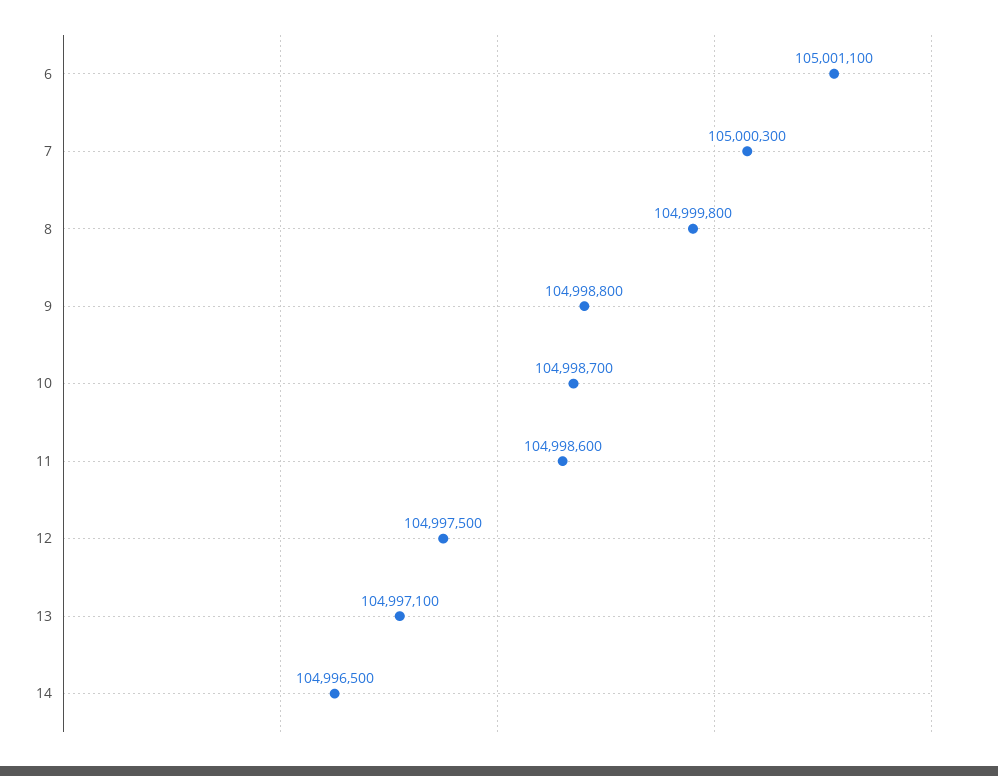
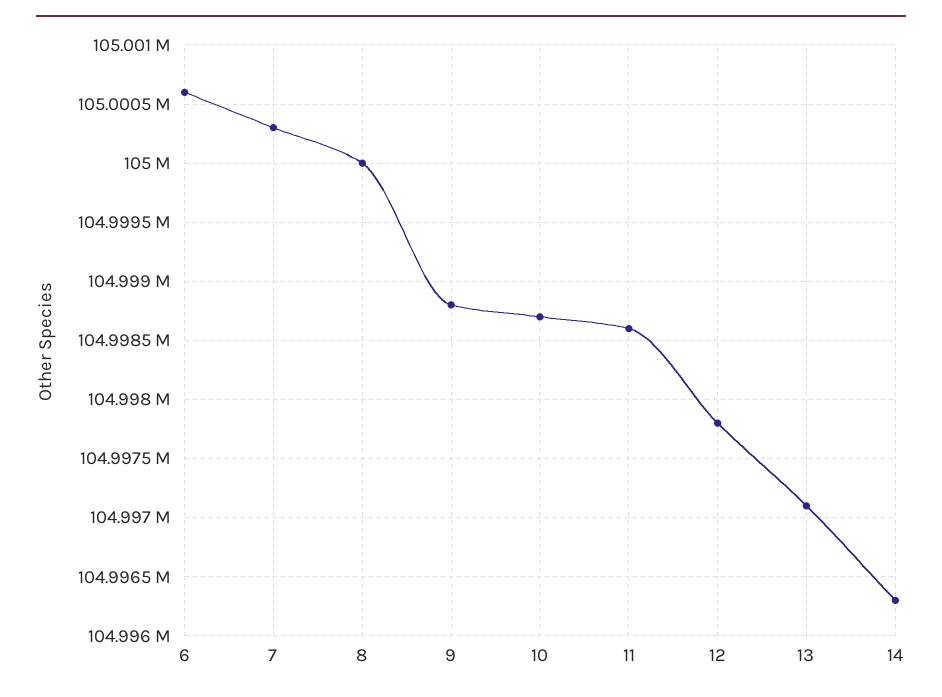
6: 105001100 -> 105000600
8: 104999800 -> 105000000
12: 104997500 -> 104997800
14: 104996500 -> 104996300

